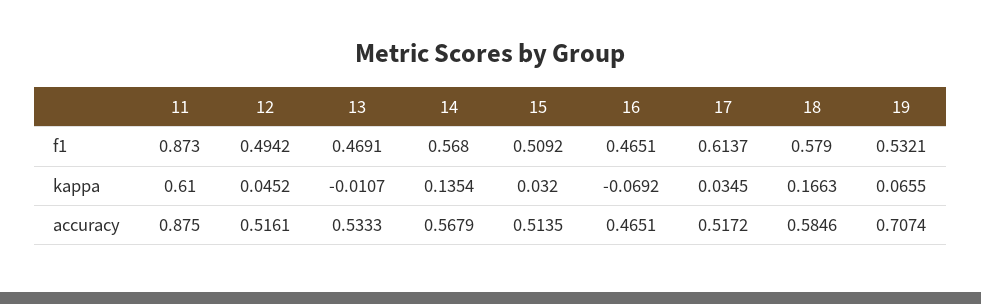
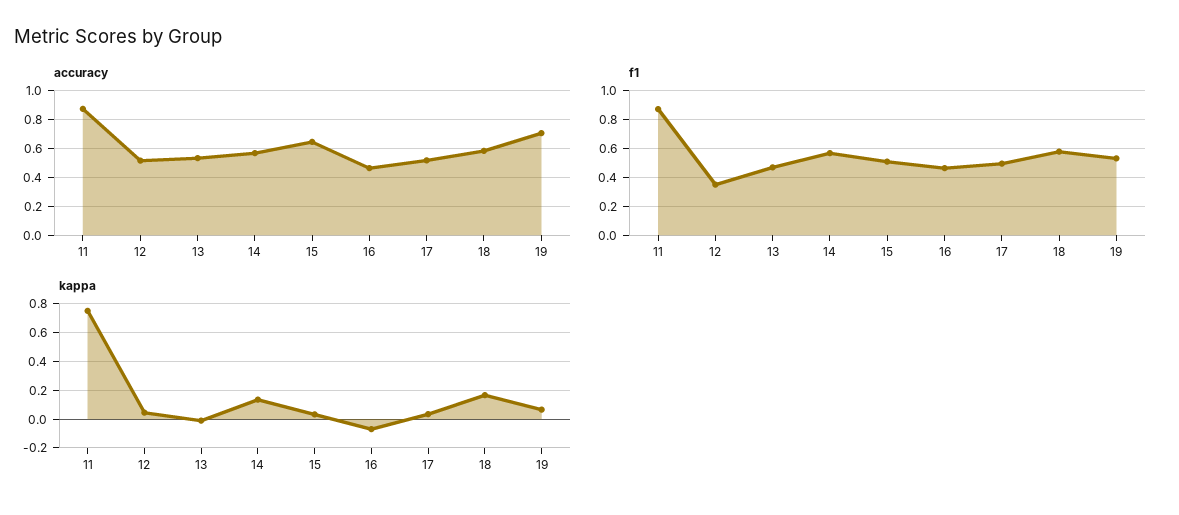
f1, 12: 0.4942 -> 0.35
f1, 17: 0.6137 -> 0.5
kappa, 11: 0.61 -> 0.75
accuracy, 15: 0.5135 -> 0.65

